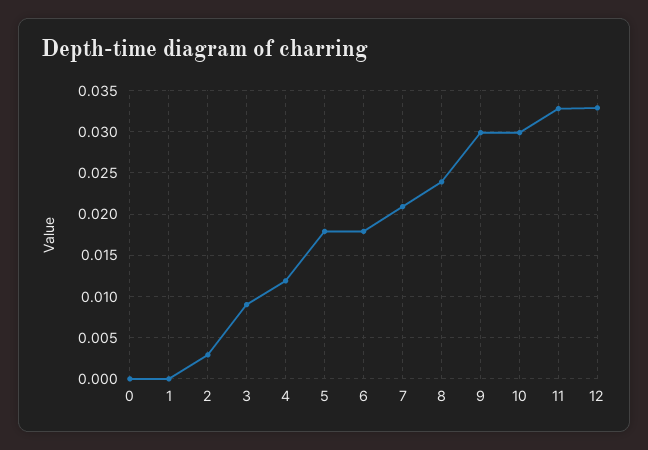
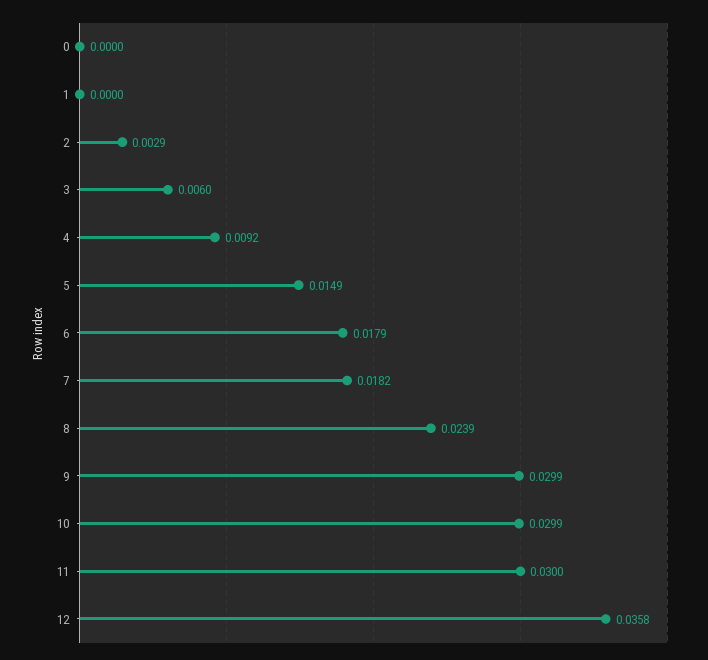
3: 0.009 -> 0.006
4: 0.012 -> 0.0092
5: 0.018 -> 0.0149
7: 0.021 -> 0.0182
11: 0.033 -> 0.03
12: 0.033 -> 0.0358

